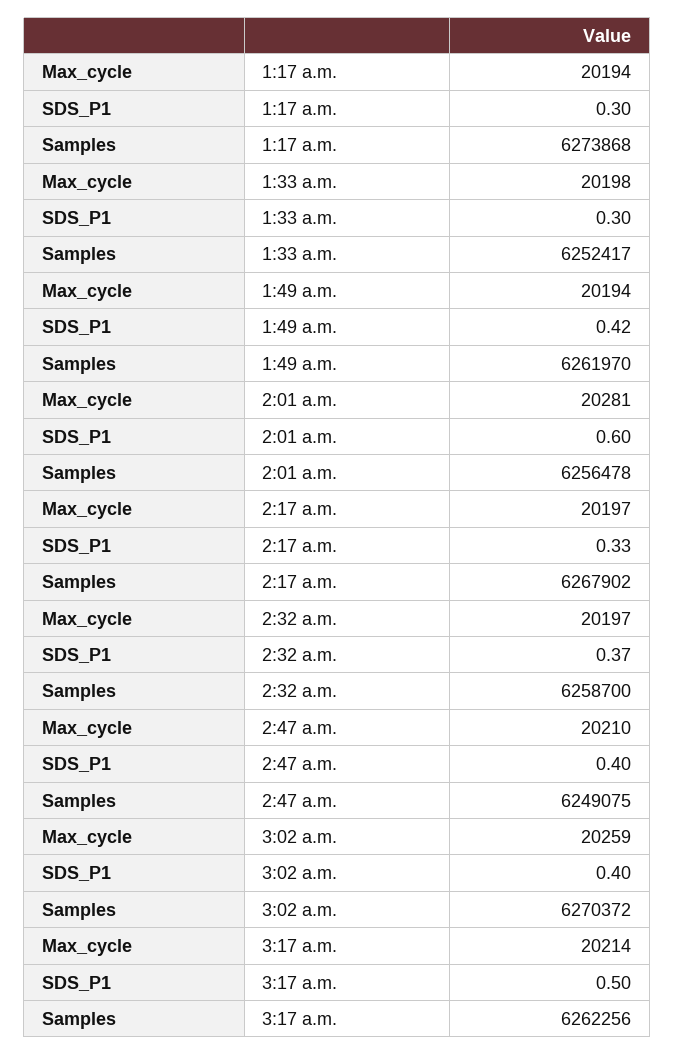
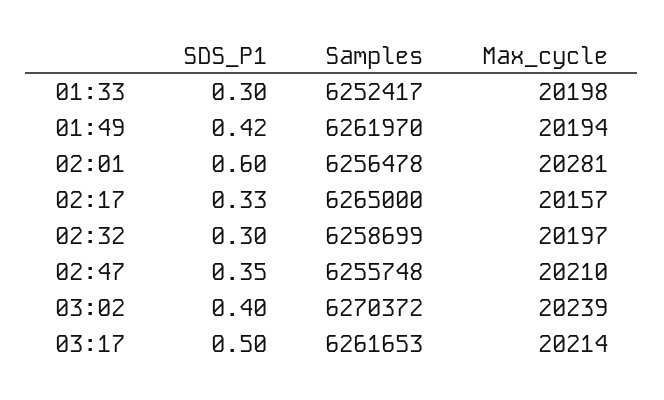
Max_cycle, 1:17 a.m.: 20194 -> none
SDS_P1, 1:17 a.m.: 0.3 -> none
Samples, 1:17 a.m.: 6273868 -> none
Max_cycle, 2:17 a.m.: 20197 -> 20157
Samples, 2:17 a.m.: 6267902 -> 6265000
SDS_P1, 2:32 a.m.: 0.37 -> 0.3
Samples, 2:32 a.m.: 6258700 -> 6258699
SDS_P1, 2:47 a.m.: 0.4 -> 0.35
Samples, 2:47 a.m.: 6249075 -> 6255748
Max_cycle, 3:02 a.m.: 20259 -> 20239
Samples, 3:17 a.m.: 6262256 -> 6261653

